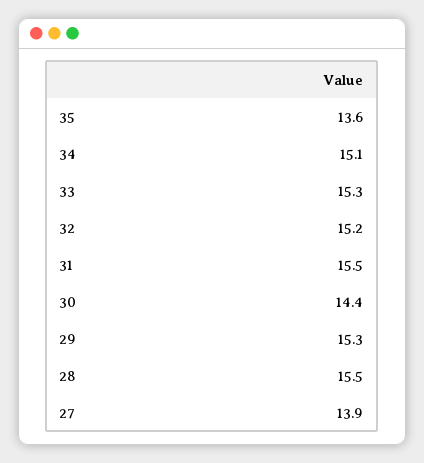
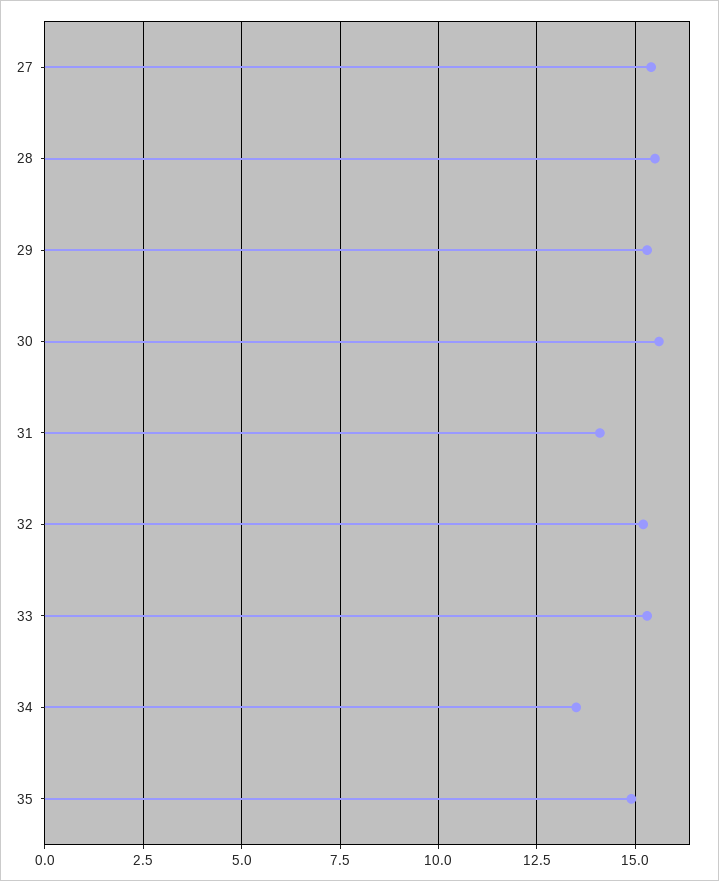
35: 13.6 -> 15
34: 15.1 -> 13.5
31: 15.5 -> 14
30: 14.4 -> 15.5
27: 13.9 -> 15.5

